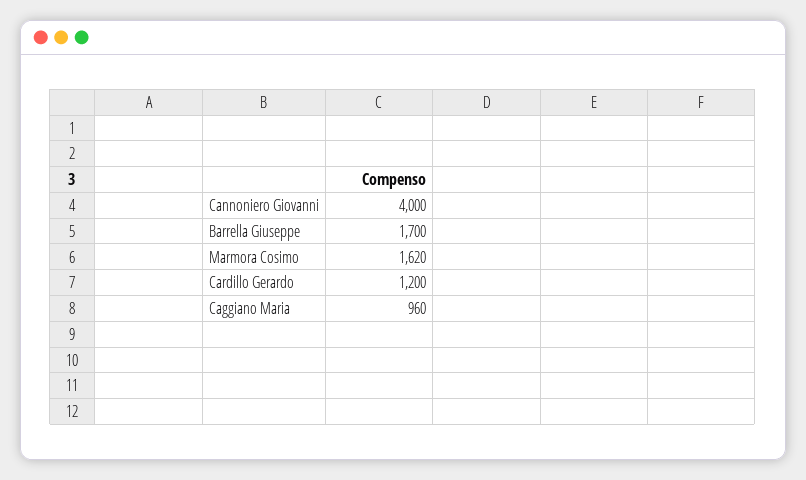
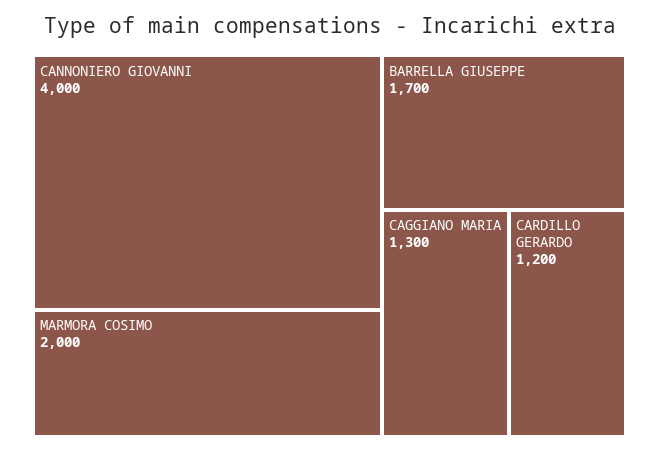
Marmora Cosimo: 1620 -> 2000
Caggiano Maria: 960 -> 1300

